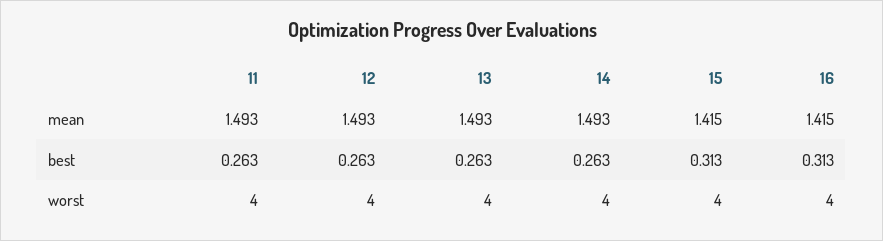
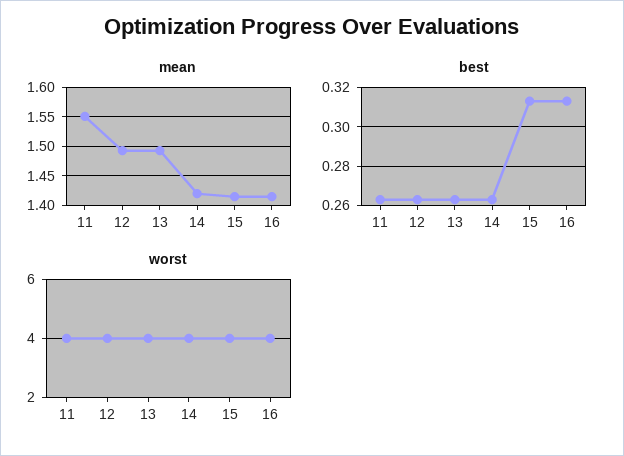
mean, 11: 1.493 -> 1.55
mean, 14: 1.493 -> 1.425

